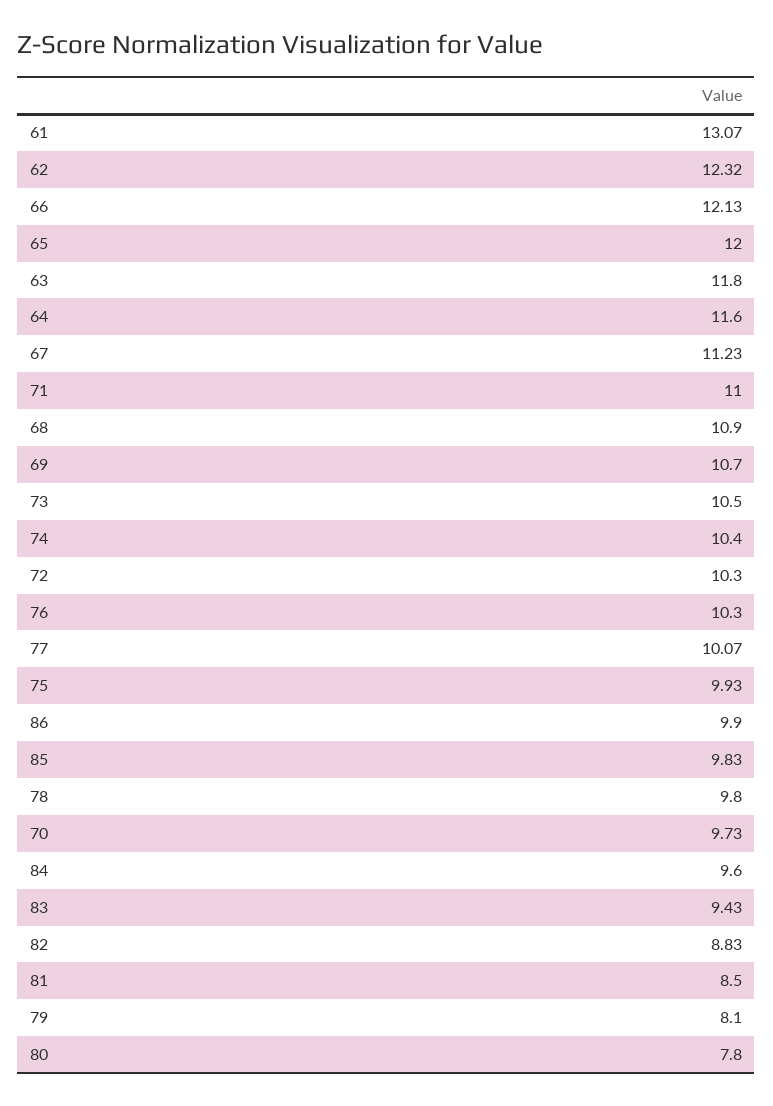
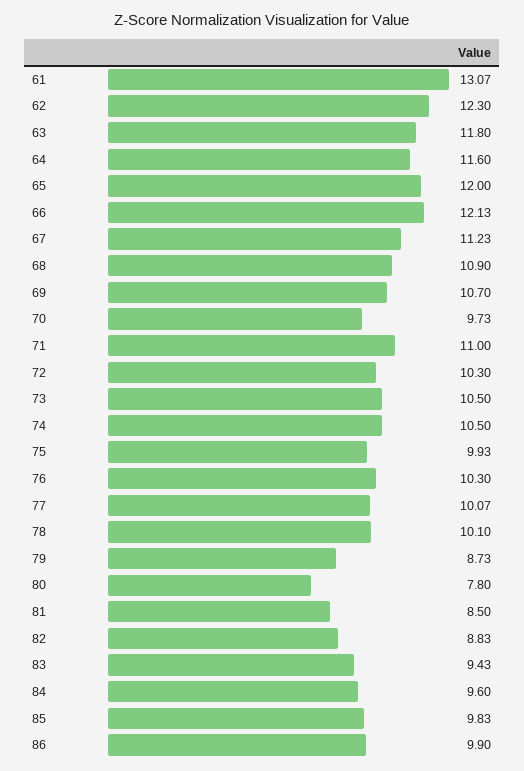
62: 12.32 -> 12.3
74: 10.4 -> 10.5
78: 9.8 -> 10.1
79: 8.1 -> 8.73

